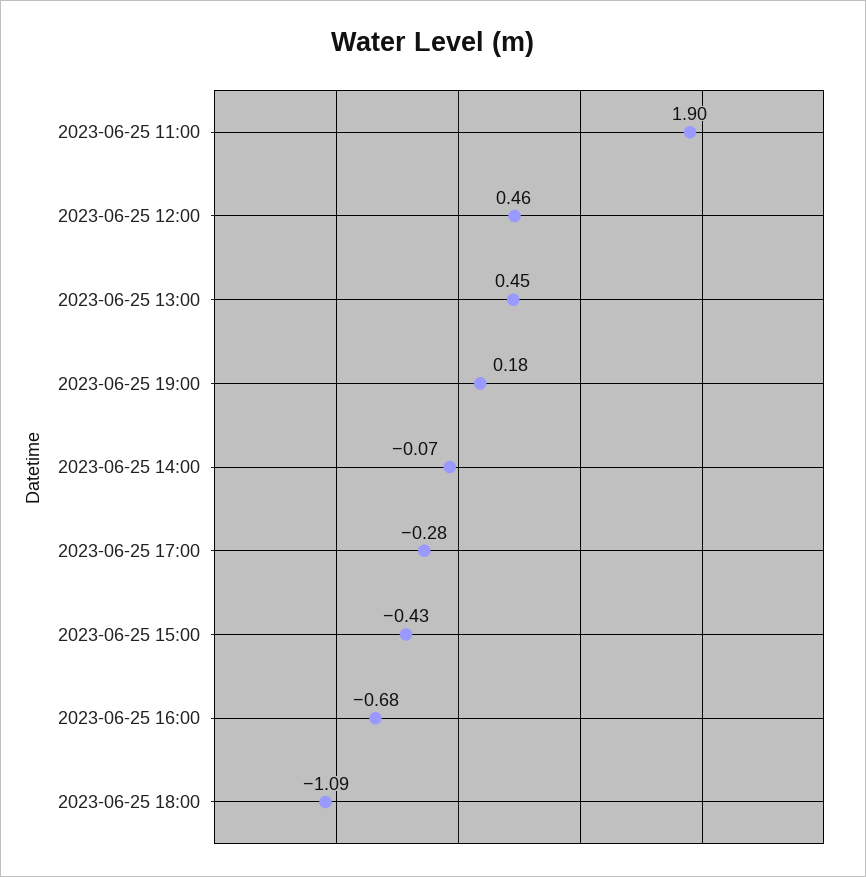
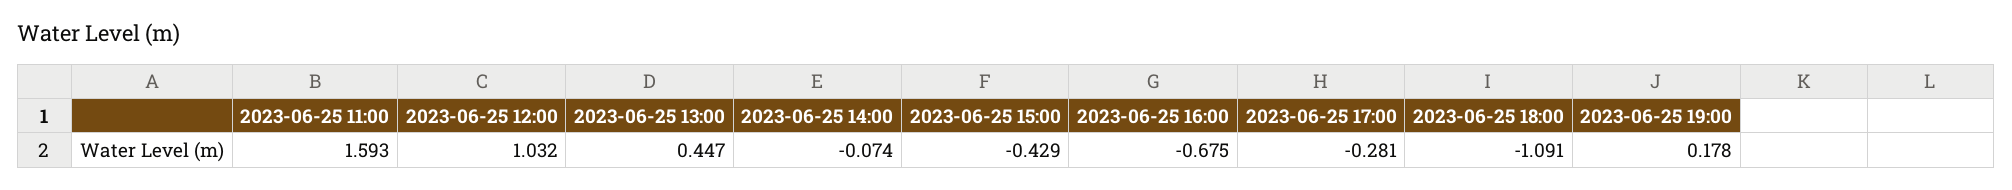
2023-06-25 11:00: 1.9 -> 1.593
2023-06-25 12:00: 0.46 -> 1.032

